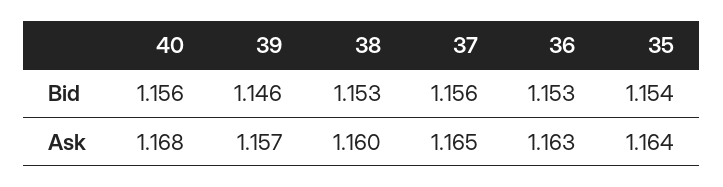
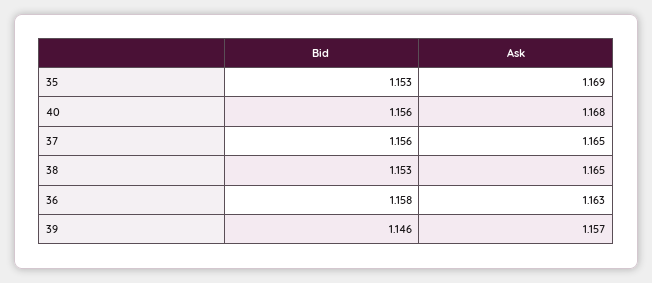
36, Bid: 1.153 -> 1.158
35, Bid: 1.154 -> 1.153
38, Ask: 1.16 -> 1.165
35, Ask: 1.164 -> 1.169

